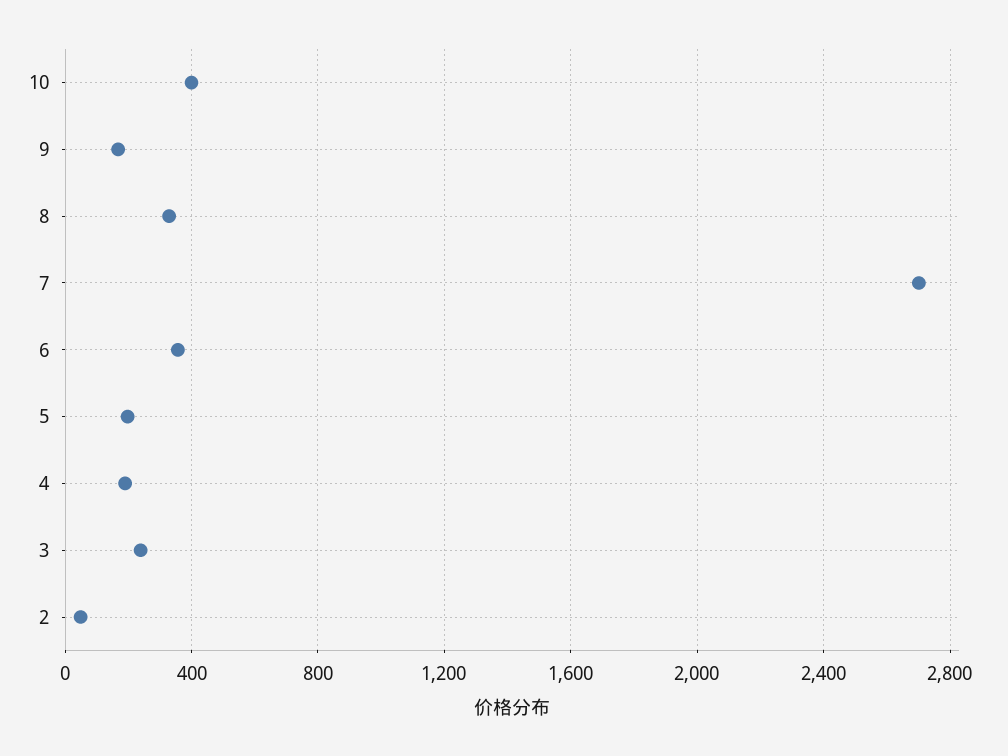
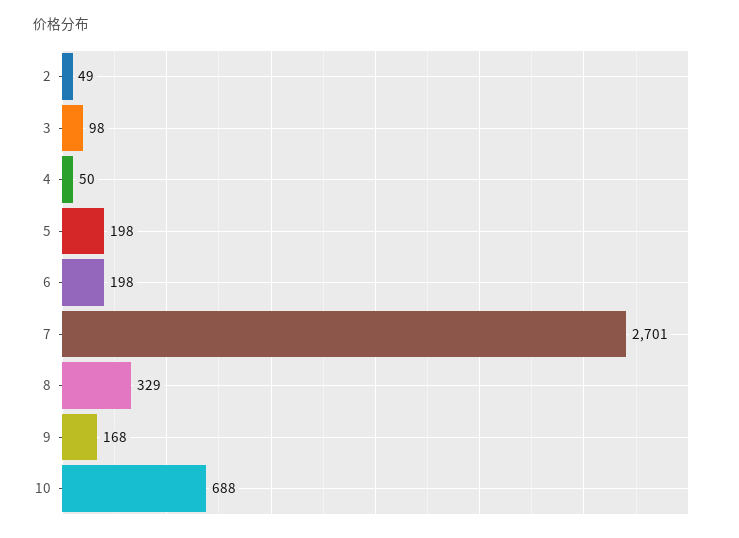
10: 400 -> 688
6: 350 -> 198
4: 200 -> 50
3: 250 -> 98

